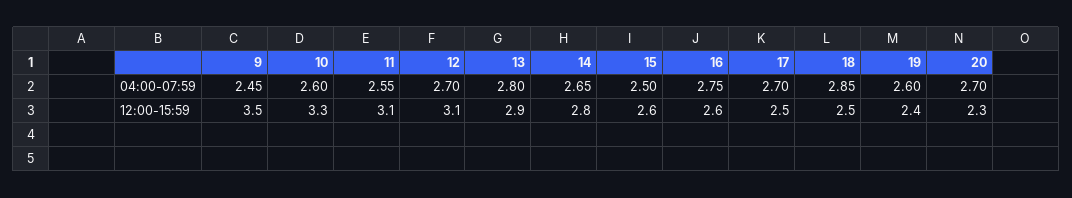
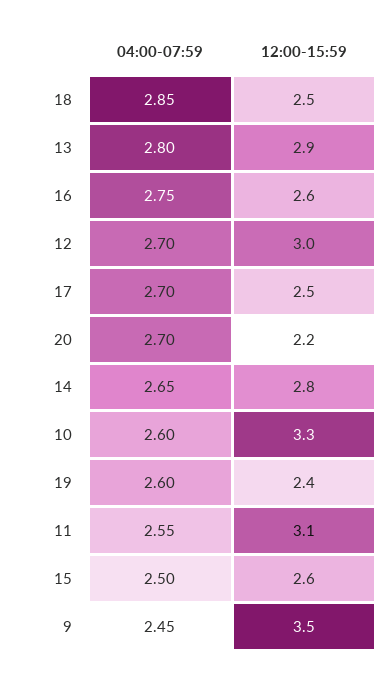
12, 12:00-15:59: 3.1 -> 3
20, 12:00-15:59: 2.3 -> 2.2

